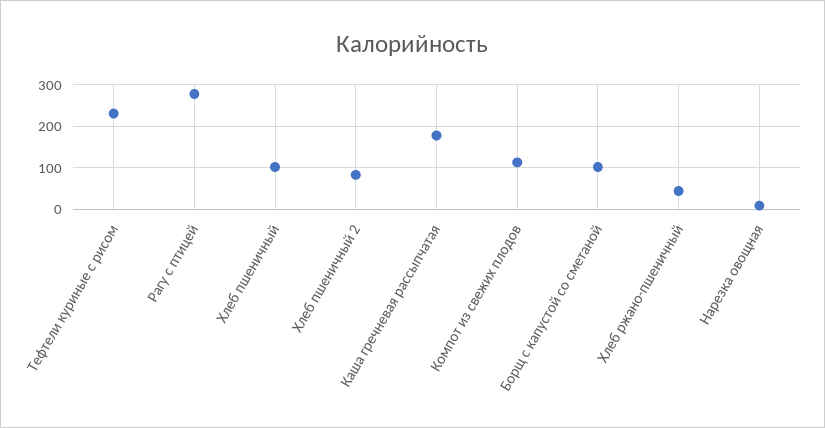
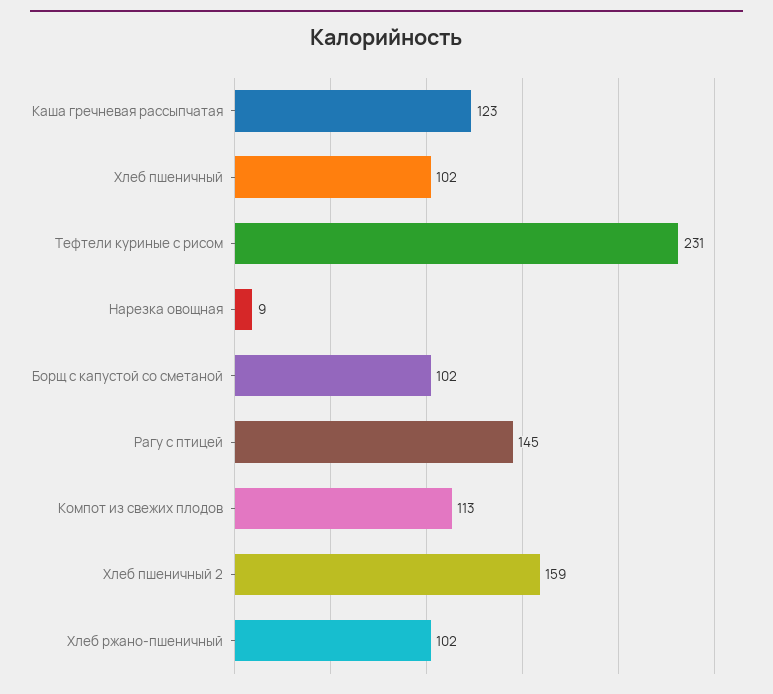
Рагу с птицей: 280 -> 145
Хлеб пшеничный 2: 80 -> 159
Каша гречневая рассыпчатая: 180 -> 123
Хлеб ржано-пшеничный: 40 -> 102

